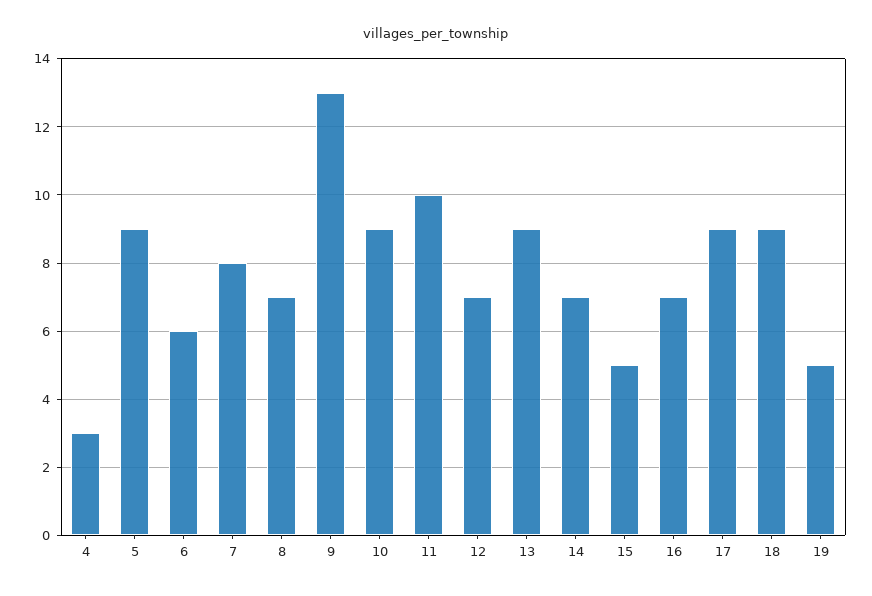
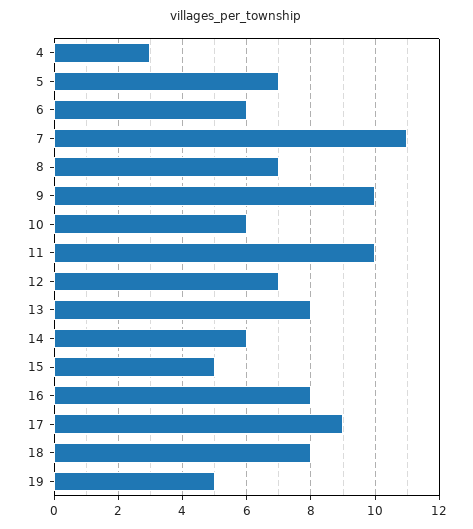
5: 9 -> 7
7: 8 -> 11
9: 13 -> 10
10: 9 -> 6
13: 9 -> 8
14: 7 -> 6
16: 7 -> 8
18: 9 -> 8

